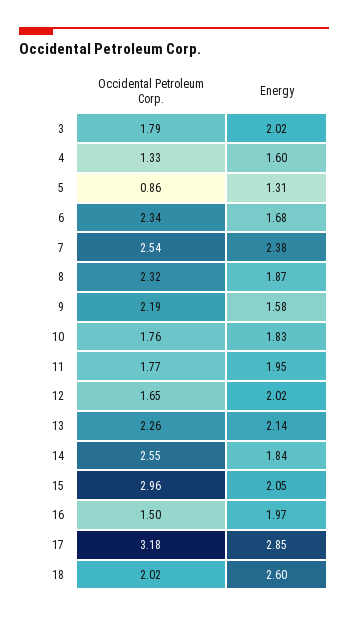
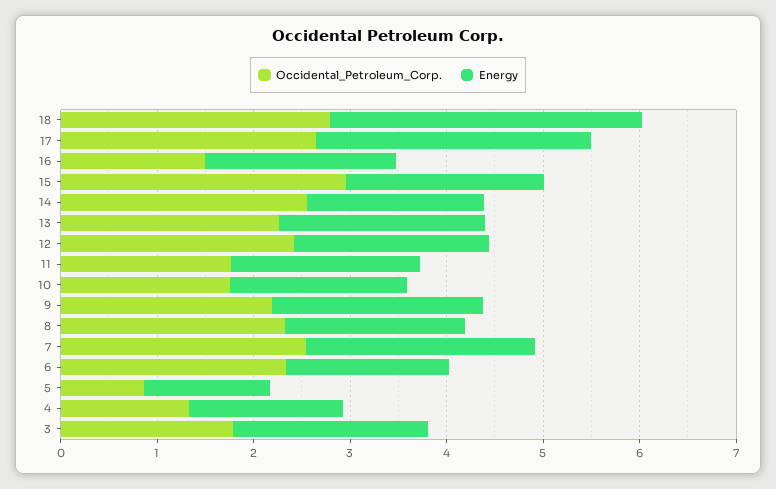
Energy, 9: 1.58 -> 2.2
Occidental Petroleum Corp., 12: 1.65 -> 2.4
Occidental Petroleum Corp., 17: 3.18 -> 2.6
Occidental Petroleum Corp., 18: 2.02 -> 2.8
Energy, 18: 2.6 -> 3.2

